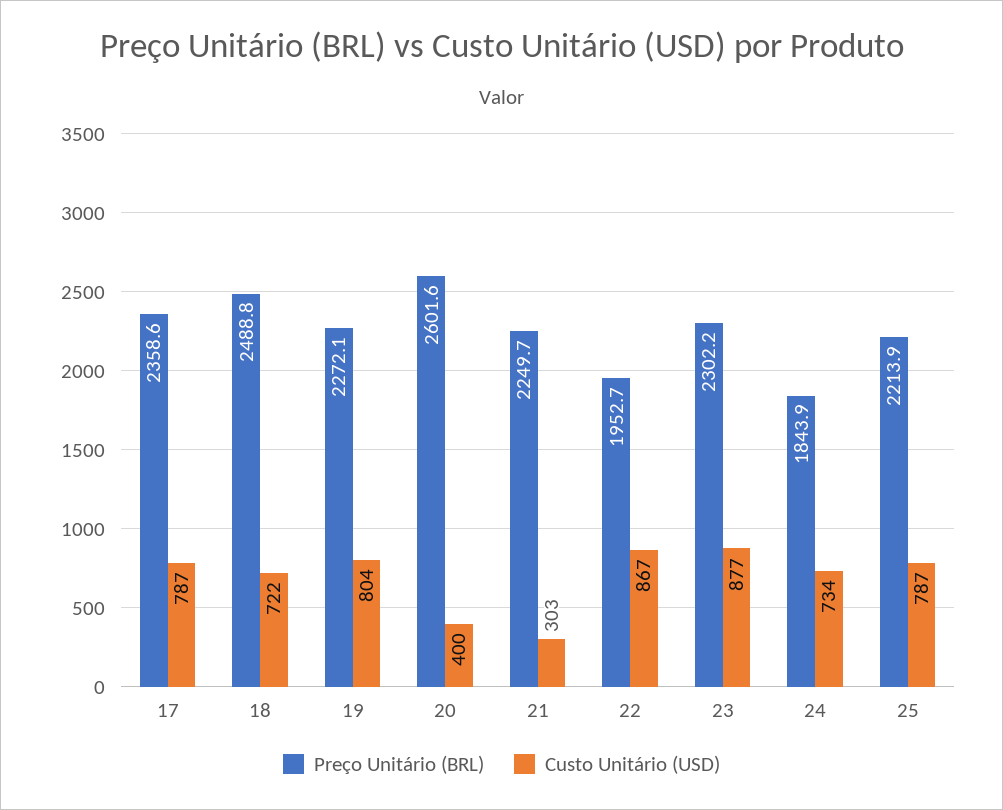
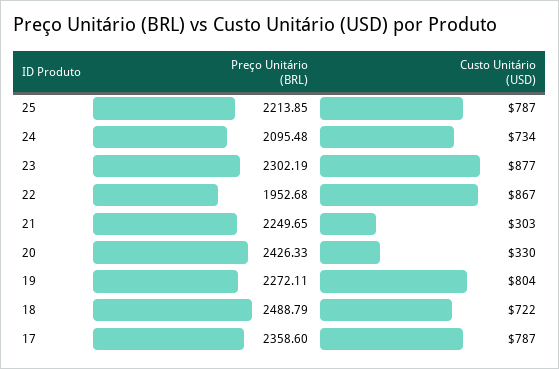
Preço Unitário (BRL), 20: 2601.6 -> 2426.33
Custo Unitário (USD), 20: 400 -> 330
Preço Unitário (BRL), 24: 1843.9 -> 2095.48

